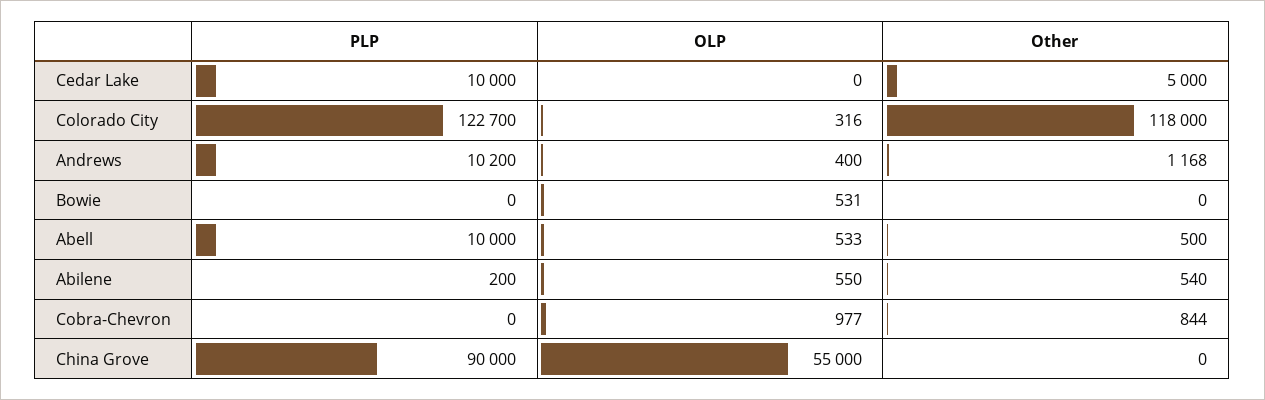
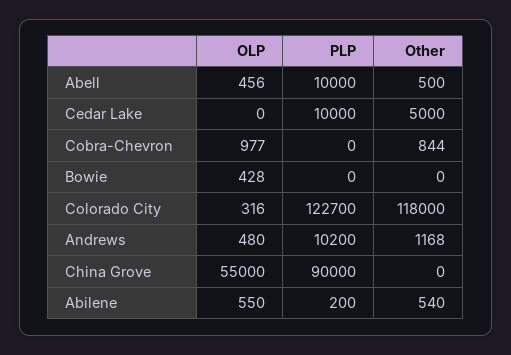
OLP, Andrews: 400 -> 480
OLP, Bowie: 531 -> 428
OLP, Abell: 533 -> 456

